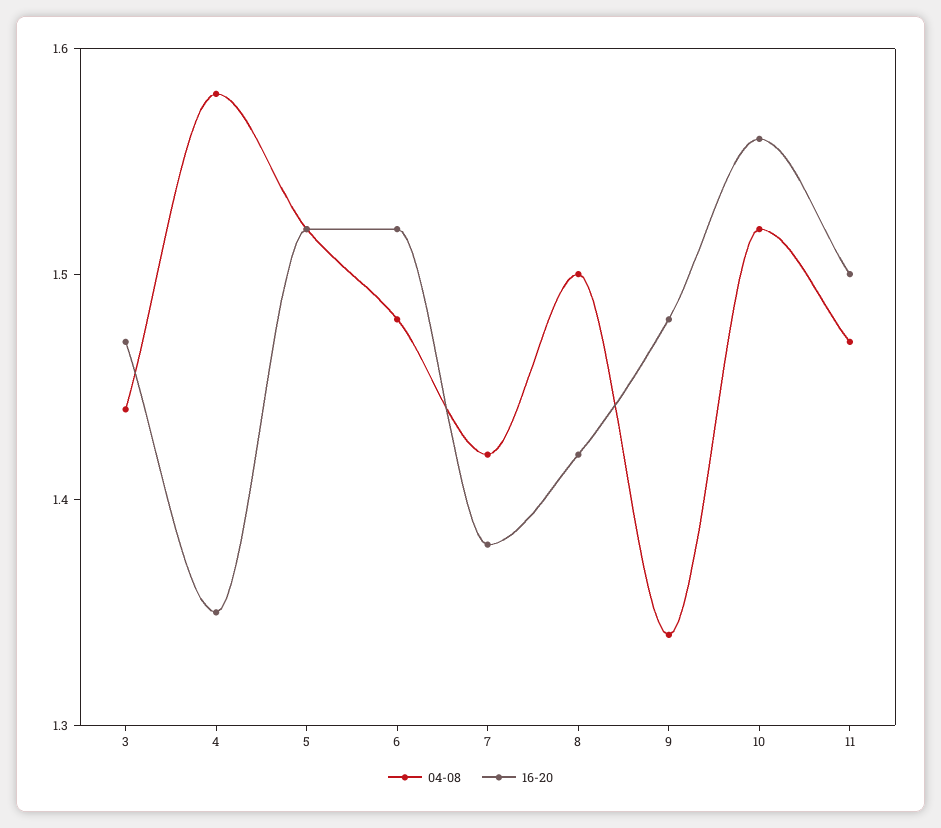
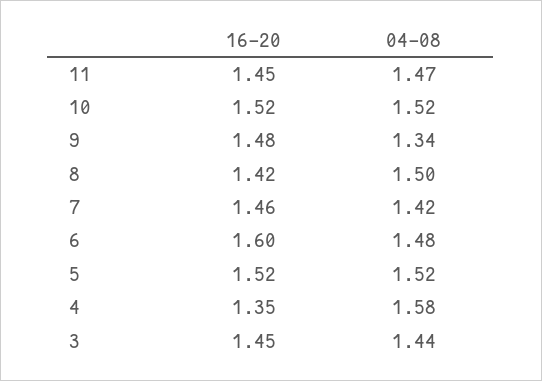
16-20, 3: 1.47 -> 1.45
16-20, 6: 1.52 -> 1.6
16-20, 7: 1.38 -> 1.46
16-20, 10: 1.56 -> 1.52
16-20, 11: 1.5 -> 1.45

